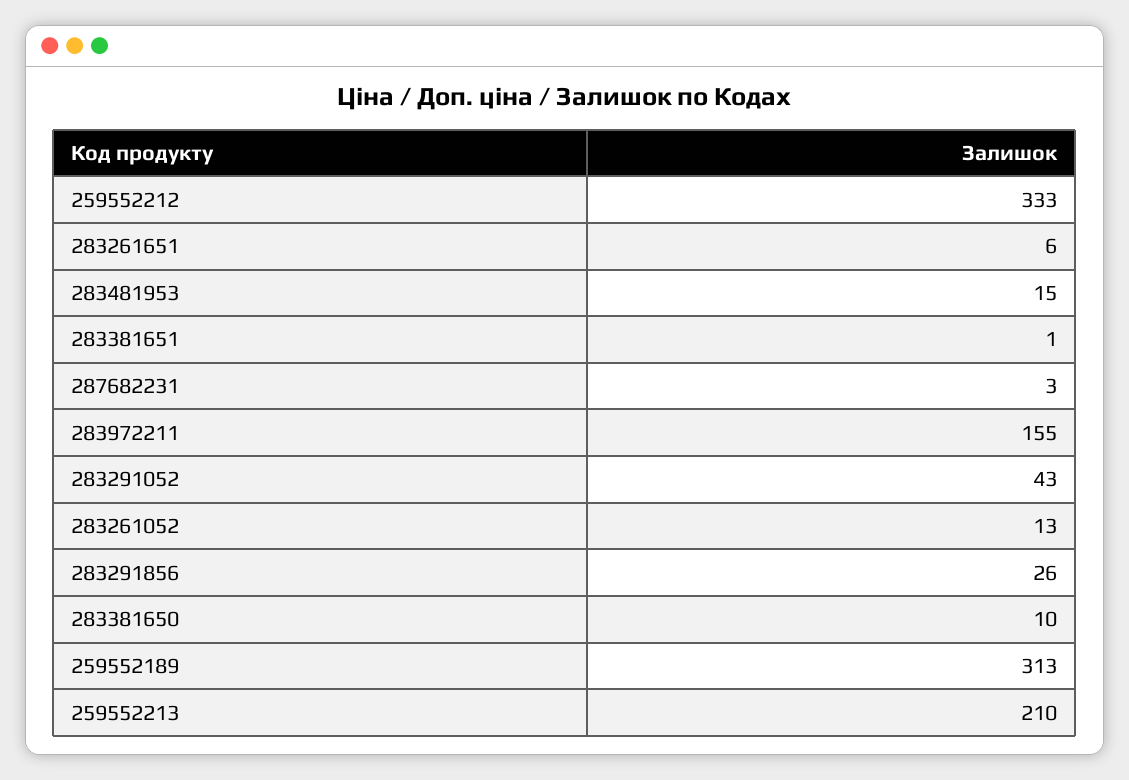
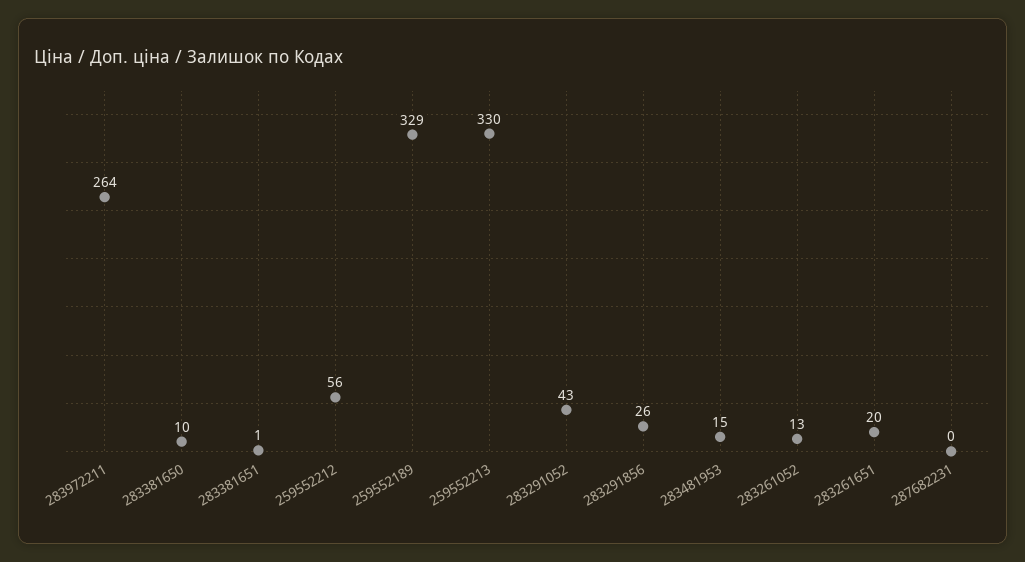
259552212: 333 -> 56
283261651: 6 -> 20
287682231: 3 -> 0
283972211: 155 -> 264
259552189: 313 -> 329
259552213: 210 -> 330

